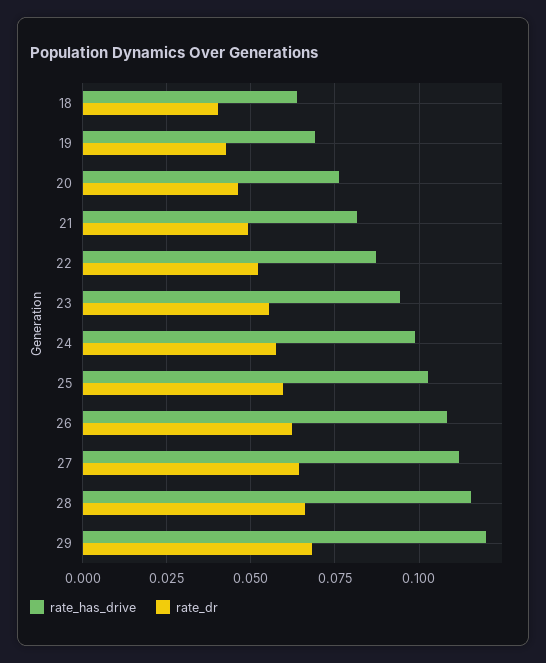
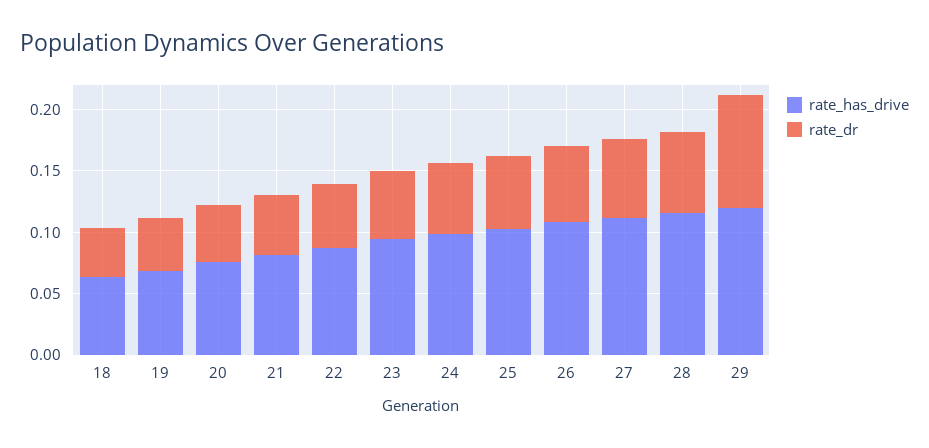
rate_dr, 29: 0.0675 -> 0.09

